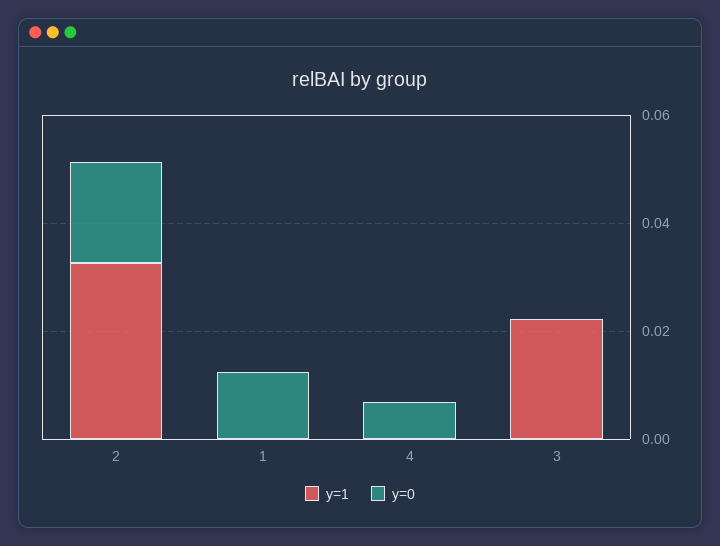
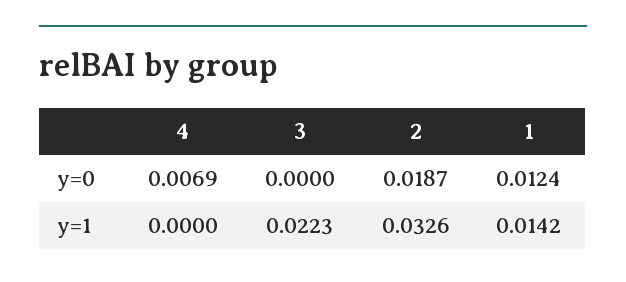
y=1, 1: 0 -> 0.0142

